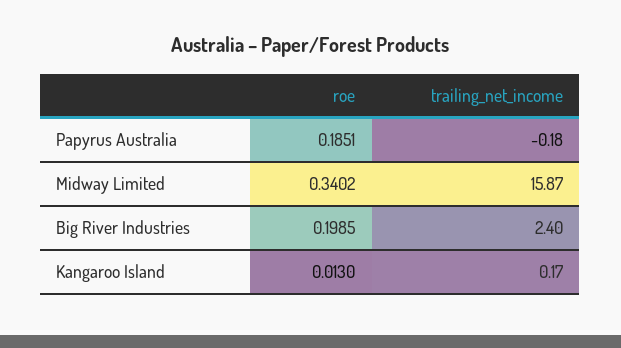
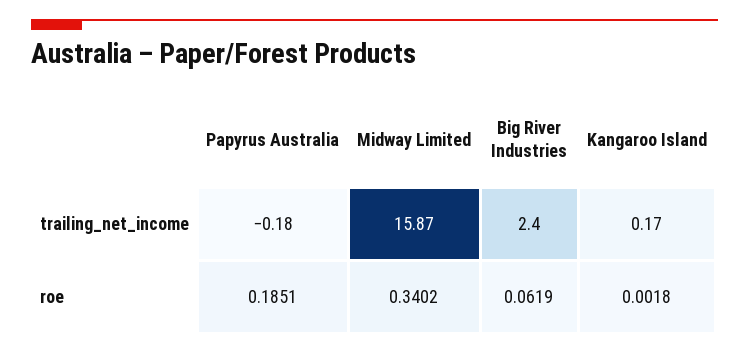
roe, Big River Industries: 0.1985 -> 0.0619
roe, Kangaroo Island: 0.013 -> 0.0018

